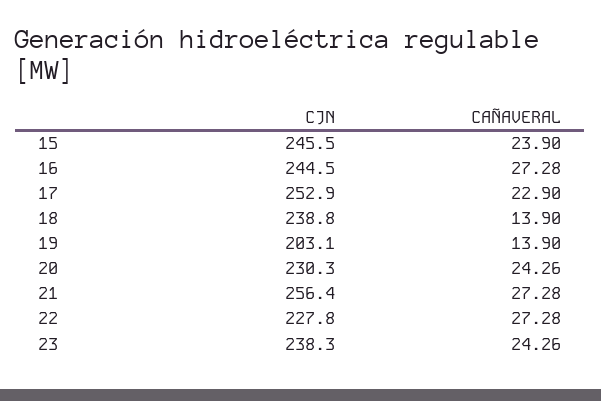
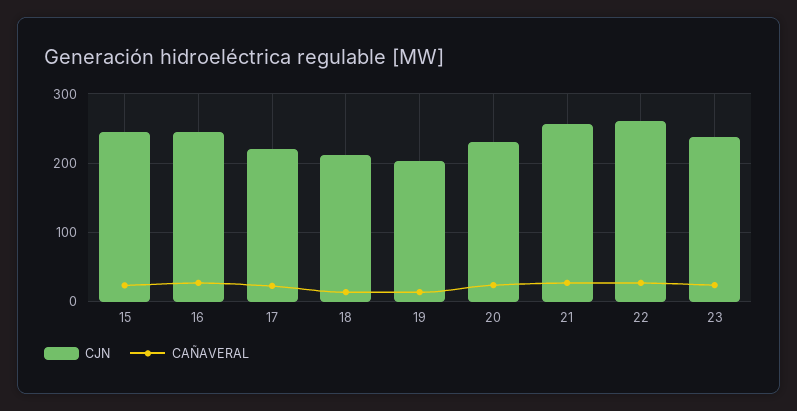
CJN, 17: 252.9 -> 220
CJN, 18: 238.8 -> 210
CJN, 22: 227.8 -> 260

